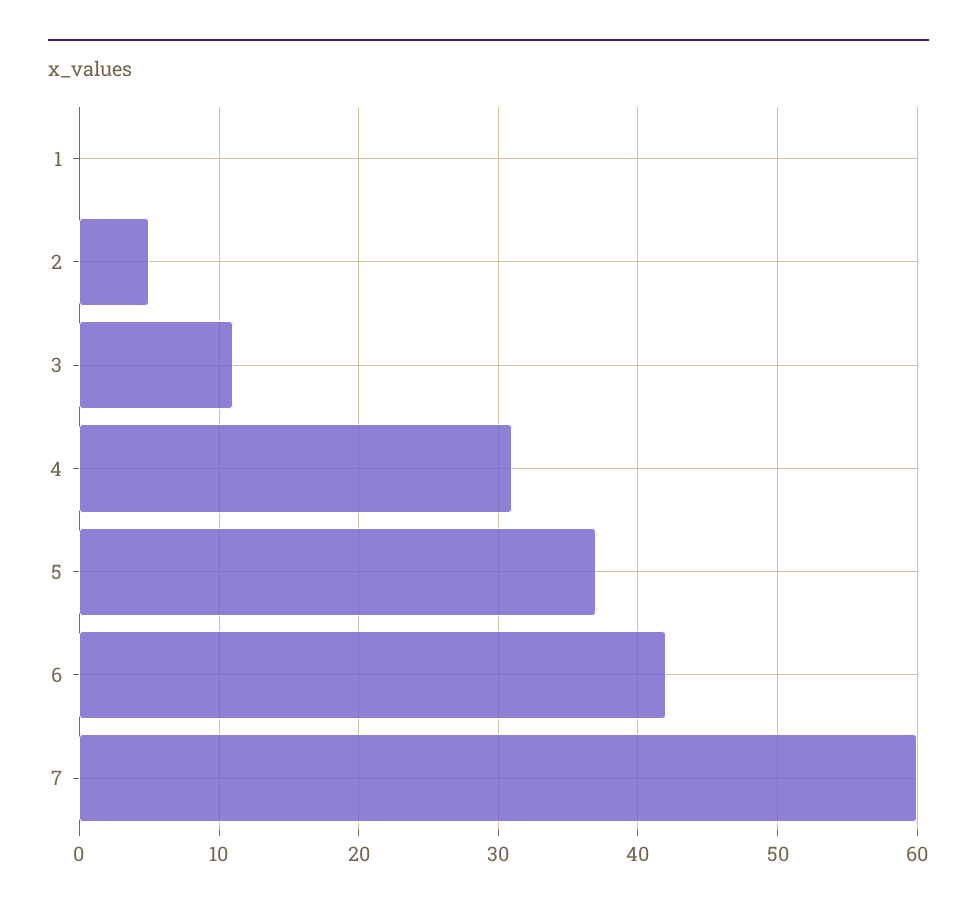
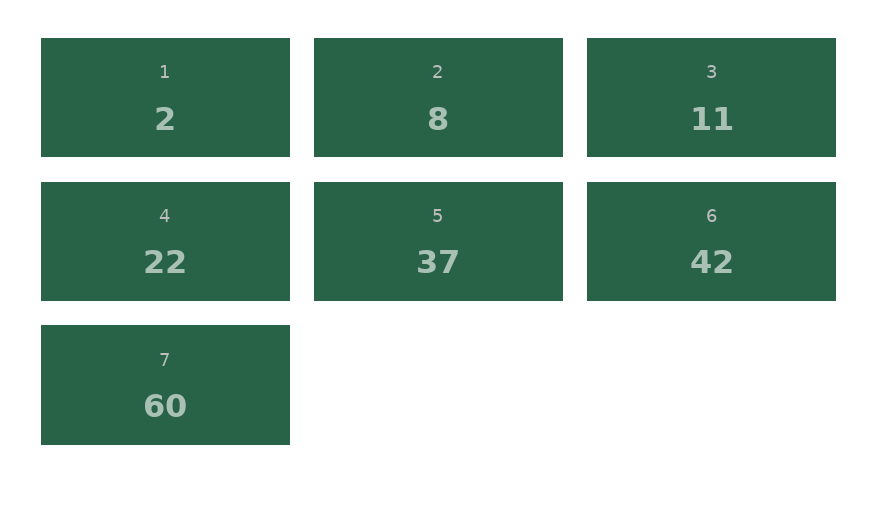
1: 0 -> 2
2: 5 -> 8
4: 31 -> 22

